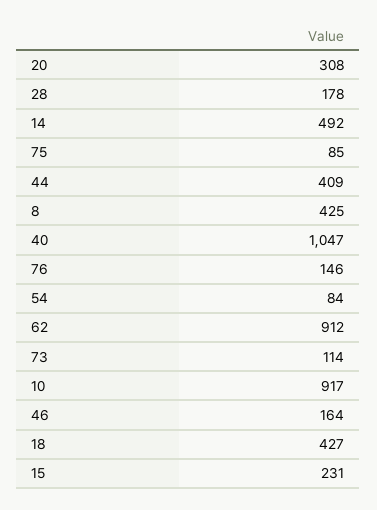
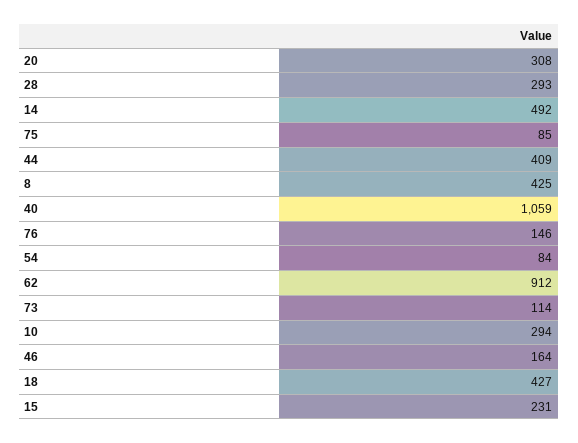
28: 178 -> 293
40: 1047 -> 1059
10: 917 -> 294

